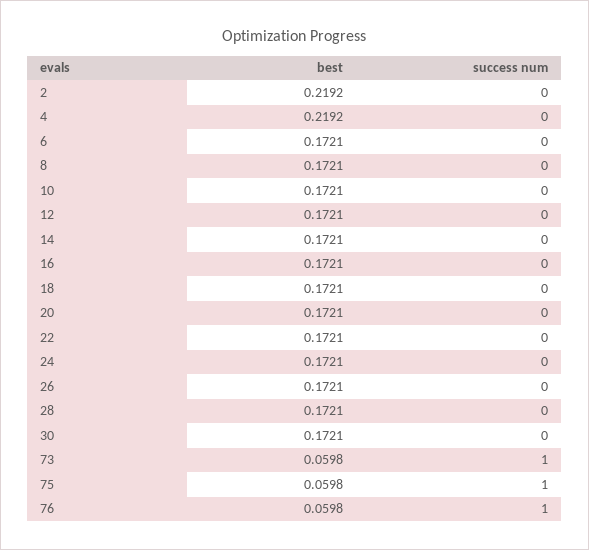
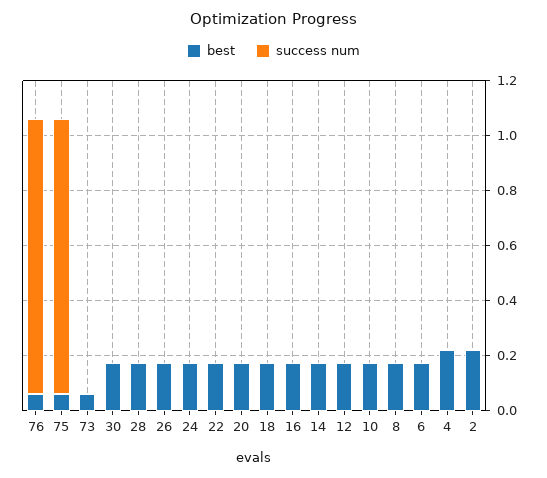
success num, 73: 1 -> 0

